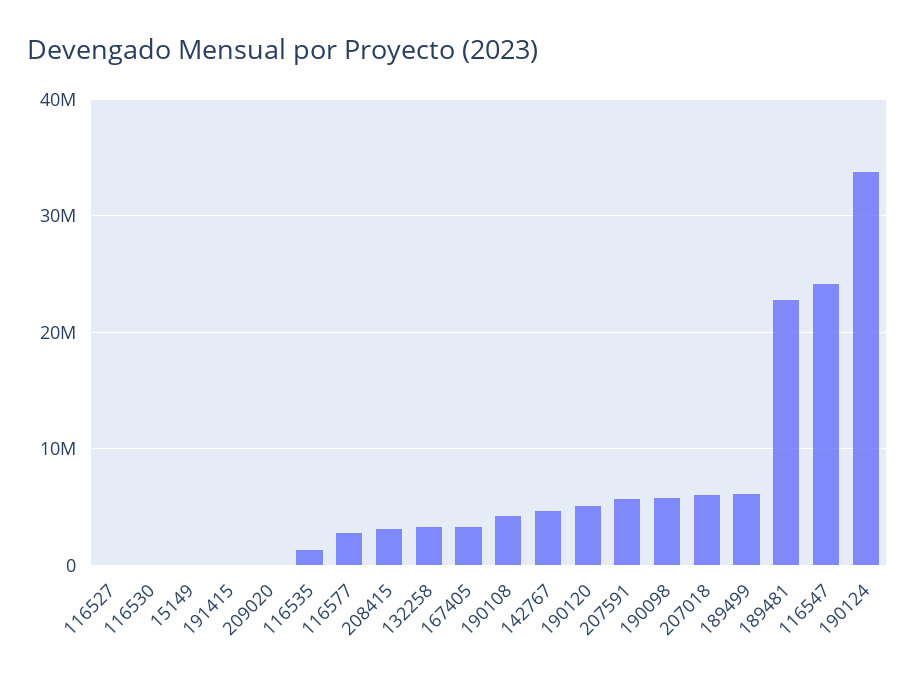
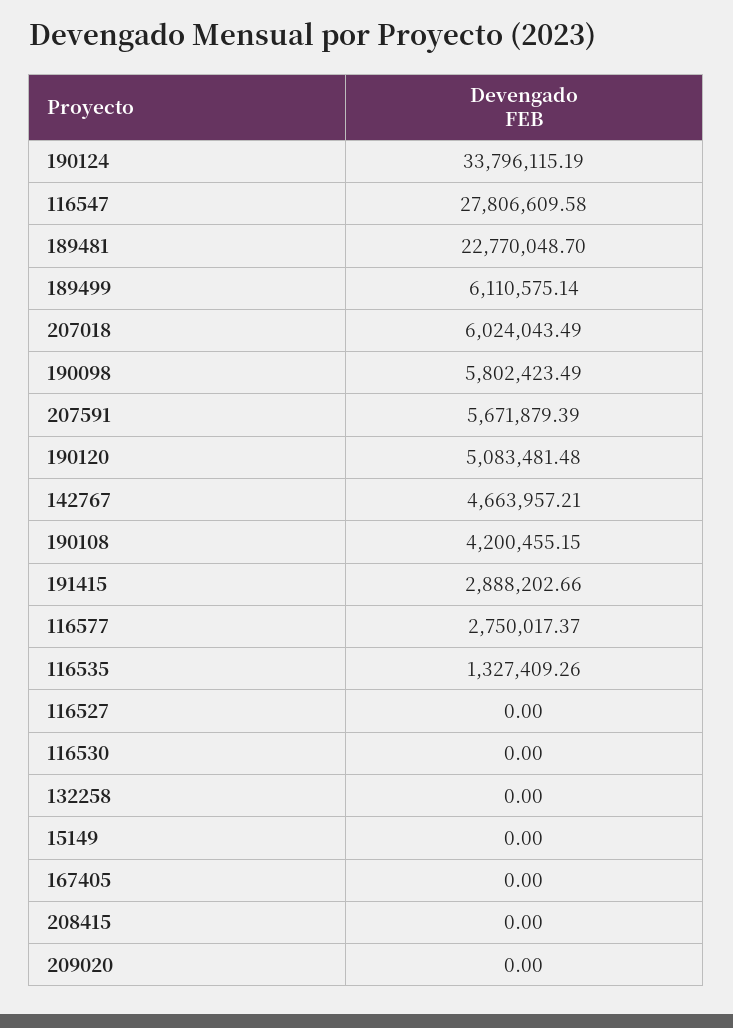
191415: 0 -> 2888202.66
208415: 3000000 -> 0
132258: 3000000 -> 0
167405: 3000000 -> 0
116547: 24000000 -> 27806609.58

